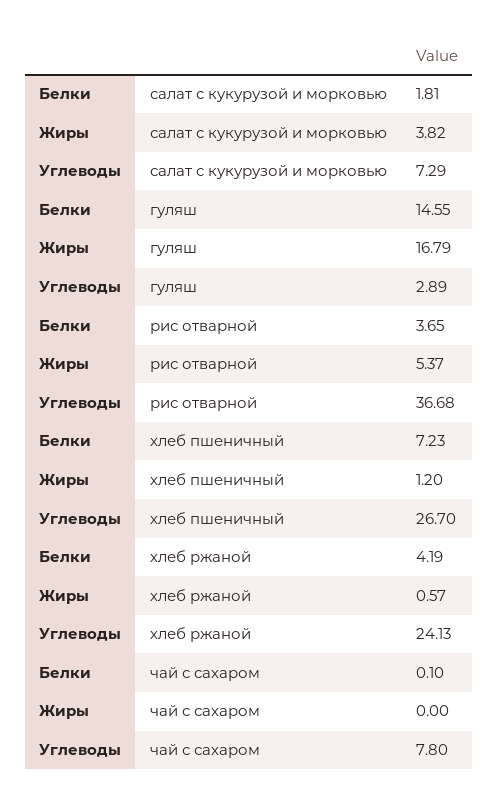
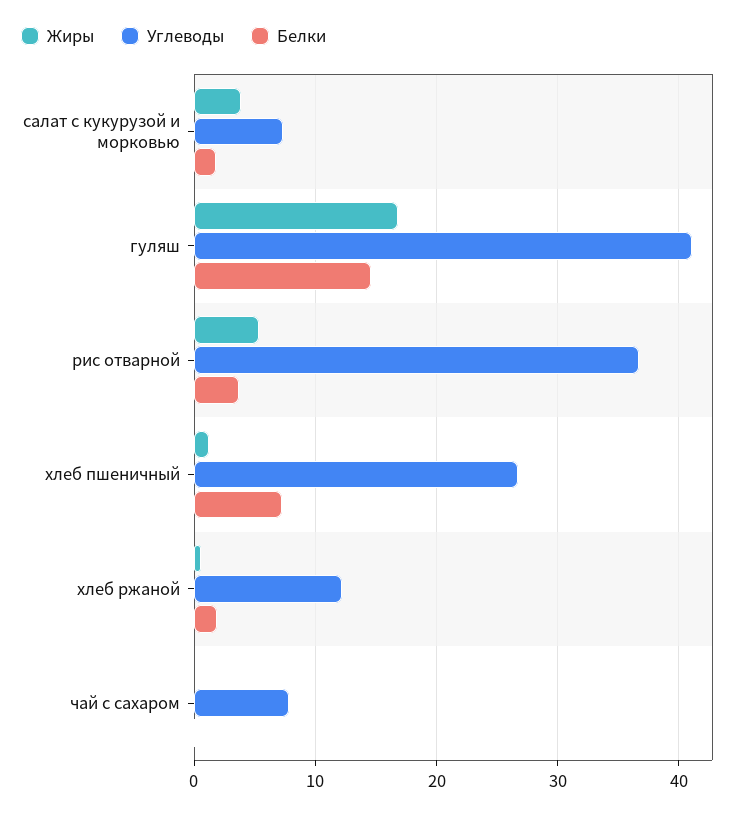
Углеводы, гуляш: 2.89 -> 41
Белки, хлеб ржаной: 4.19 -> 2
Углеводы, хлеб ржаной: 24.13 -> 12

